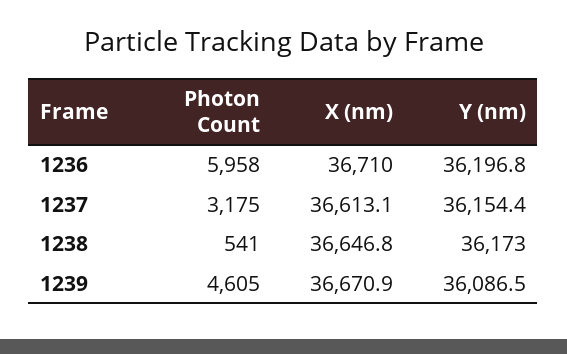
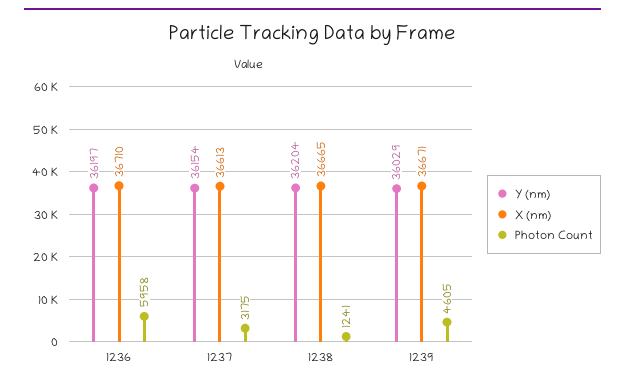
Photon Count, 1238: 541 -> 1241
X (nm), 1238: 36646.8 -> 36665
Y (nm), 1238: 36173 -> 36204
Y (nm), 1239: 36086.5 -> 36029

